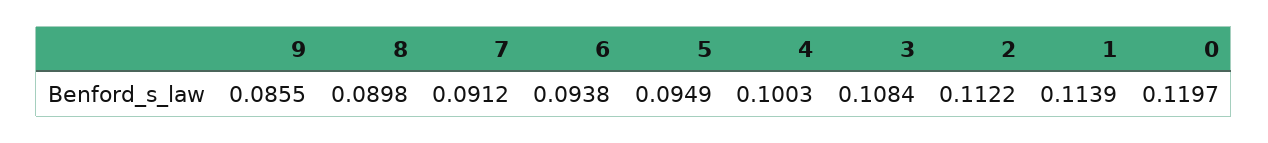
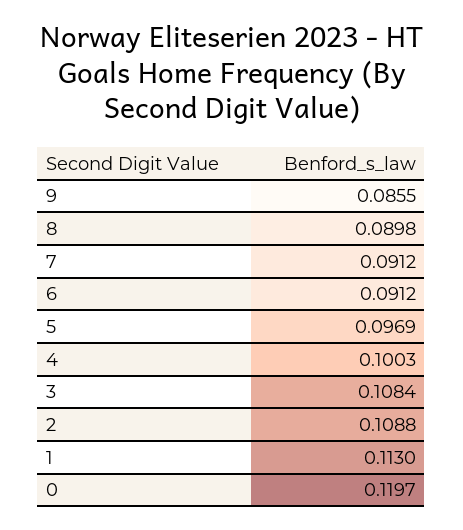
6: 0.0938 -> 0.0912
5: 0.0949 -> 0.0969
2: 0.1122 -> 0.1088
1: 0.1139 -> 0.113

